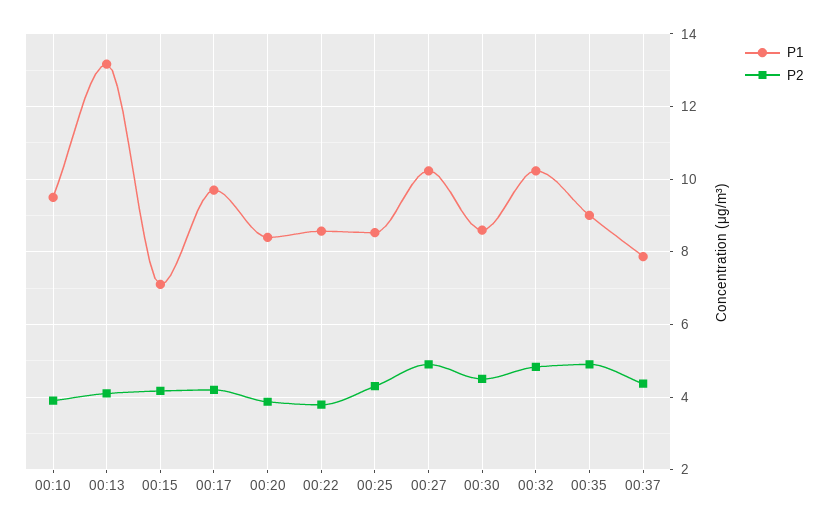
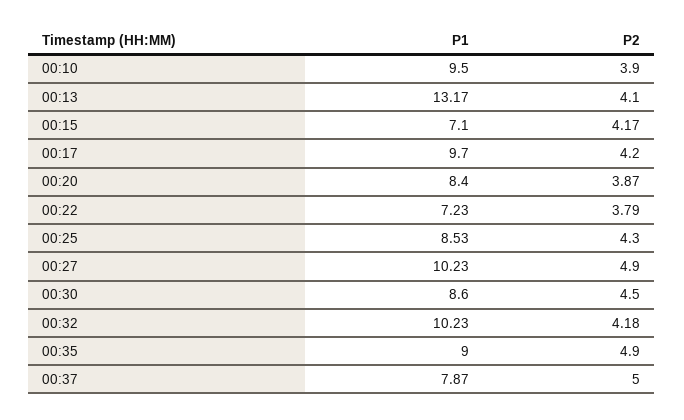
P1, 00:22: 8.6 -> 7.23
P2, 00:32: 4.8 -> 4.18
P2, 00:37: 4.4 -> 5

